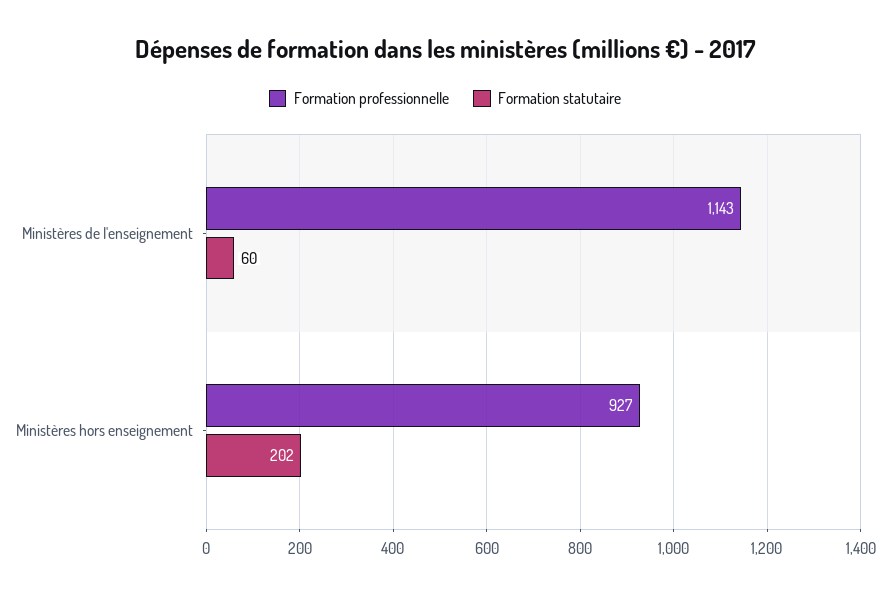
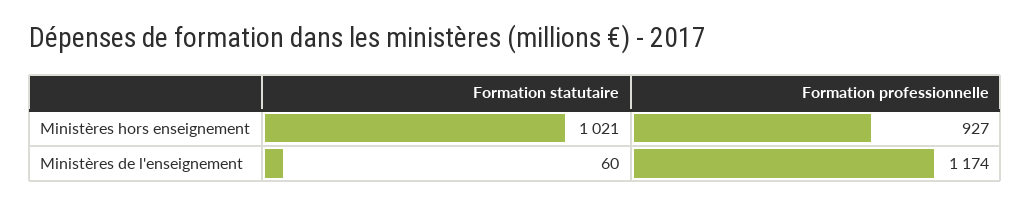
Formation professionnelle, Ministères de l'enseignement: 1143 -> 1174
Formation statutaire, Ministères hors enseignement: 202 -> 1021

